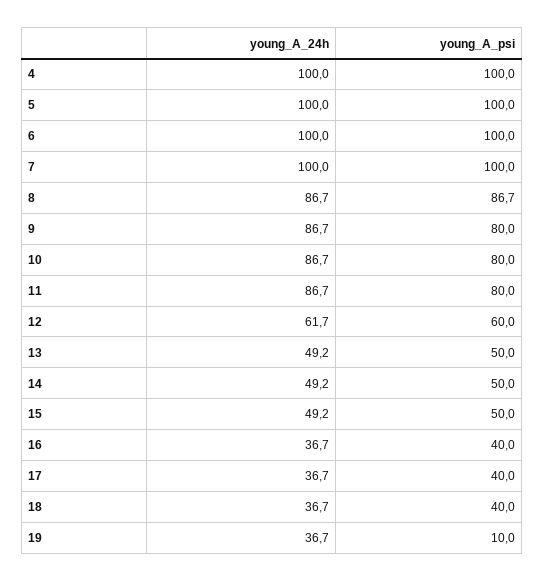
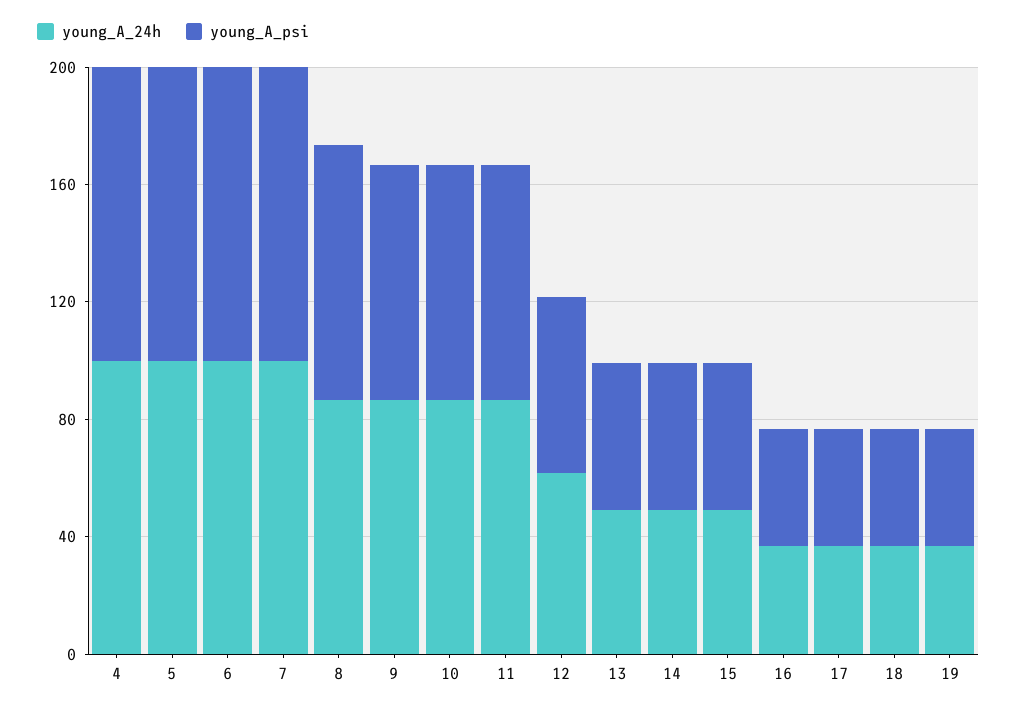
young_A_psi, 19: 10 -> 40

